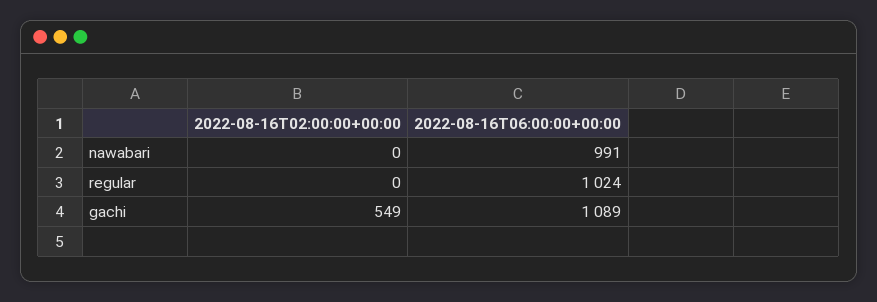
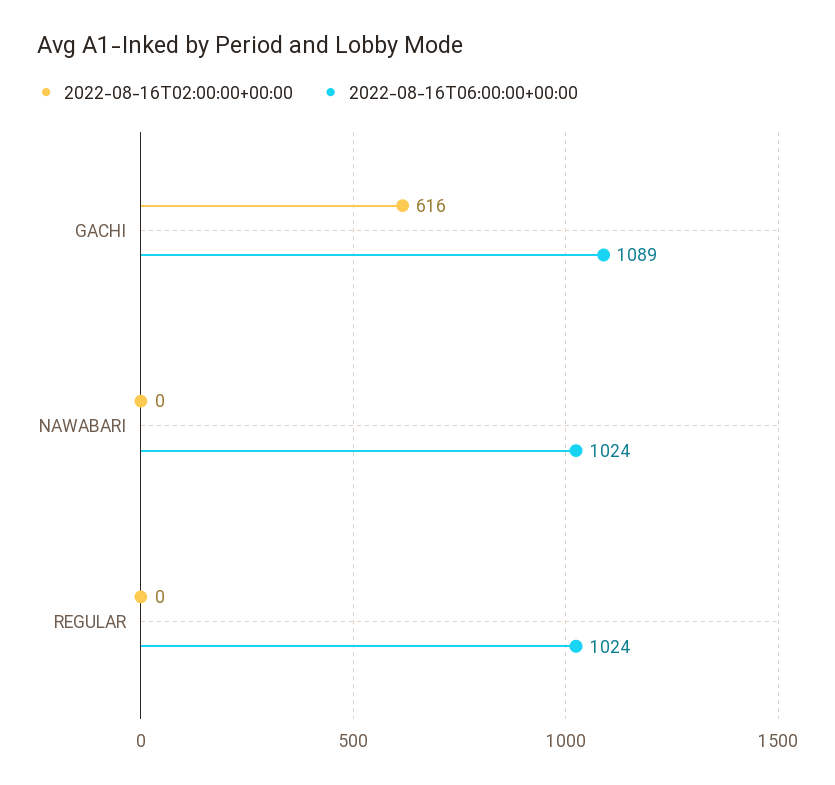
2022-08-16T06:00:00+00:00, nawabari: 991 -> 1024
2022-08-16T02:00:00+00:00, gachi: 549 -> 616

